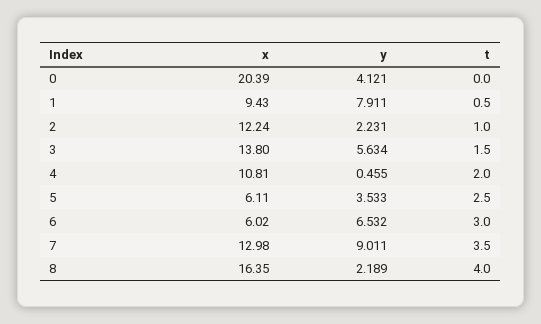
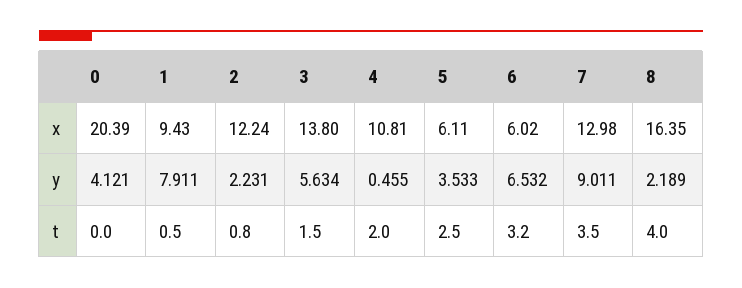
t, 2: 1 -> 0.8
t, 6: 3 -> 3.2

